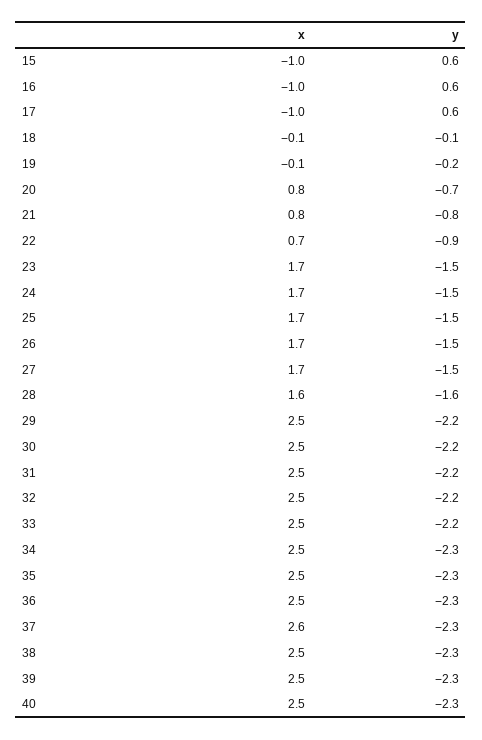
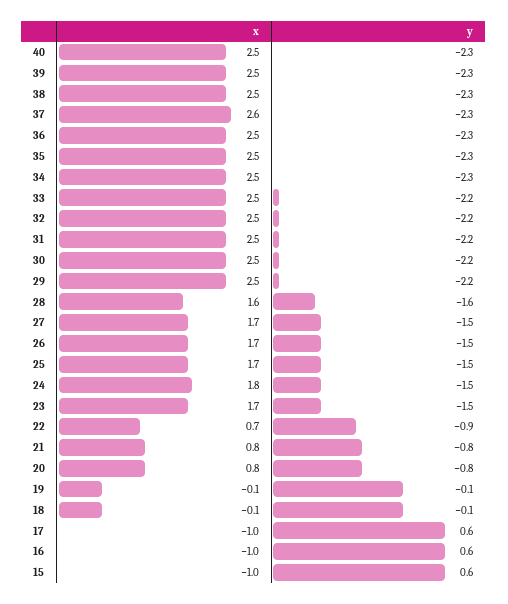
y, 19: -0.2 -> -0.1
y, 20: -0.7 -> -0.8
x, 24: 1.7 -> 1.8

